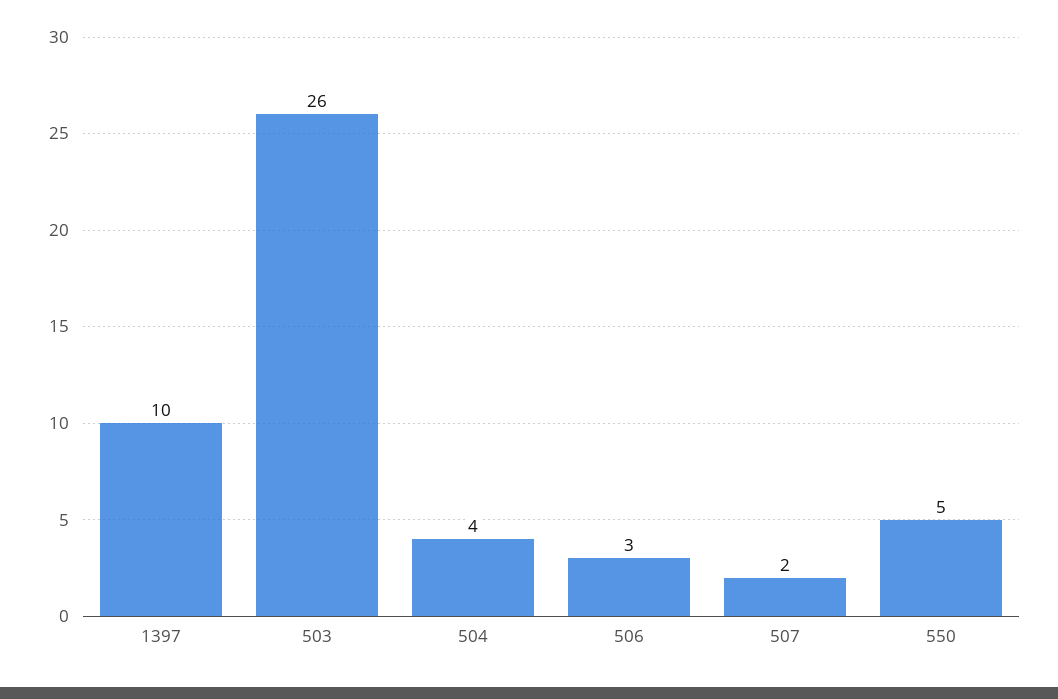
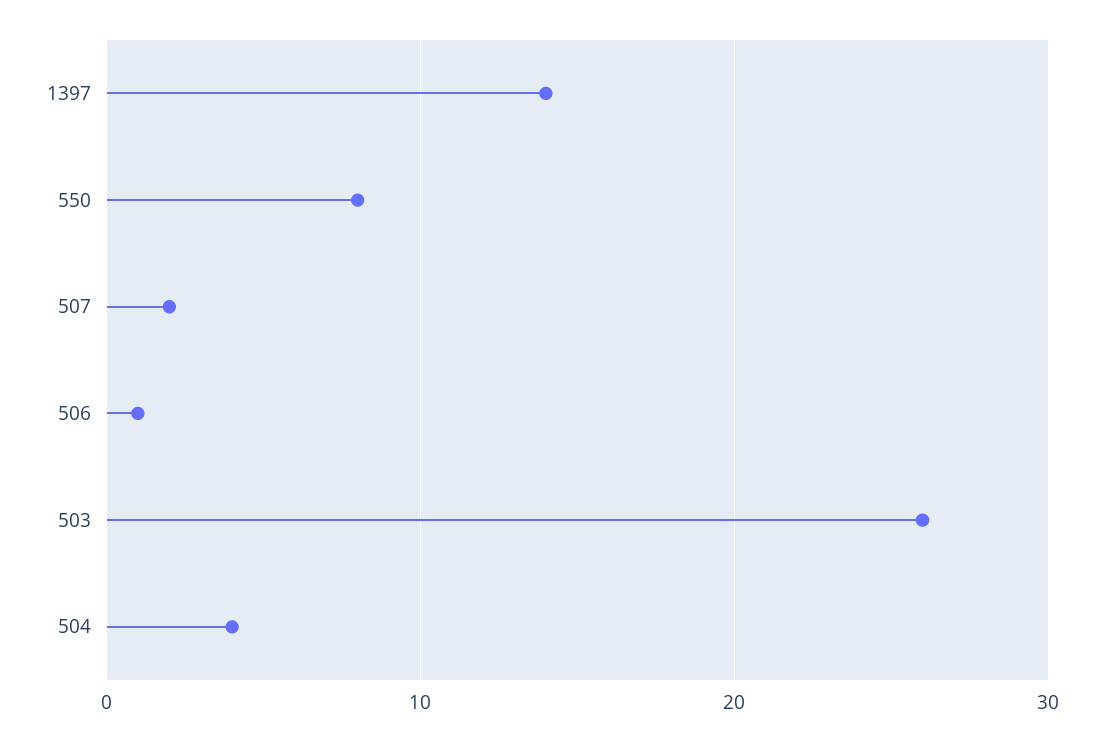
1397: 10 -> 14
506: 3 -> 1
550: 5 -> 8

